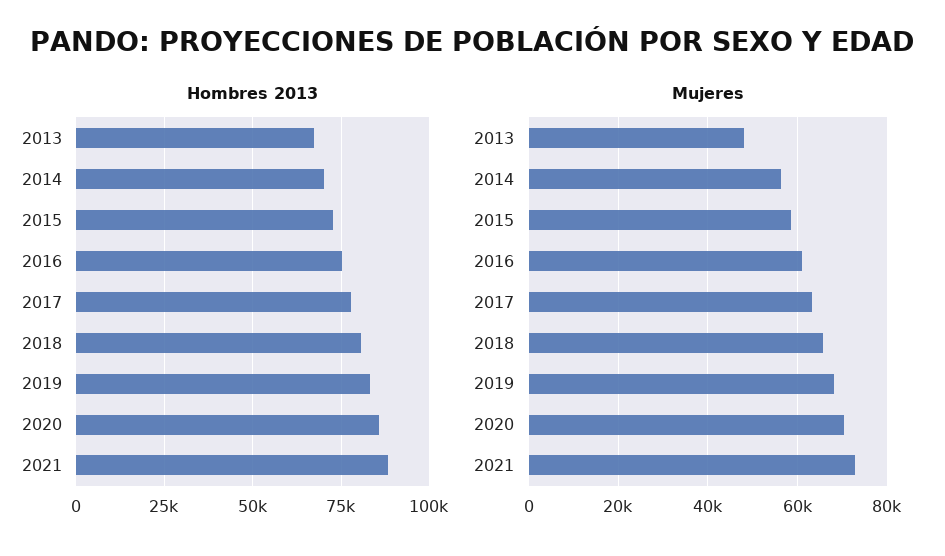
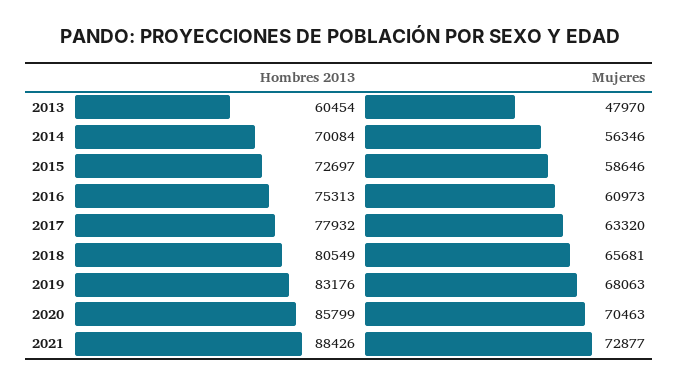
Hombres 2013, 2013: 67500 -> 60454

